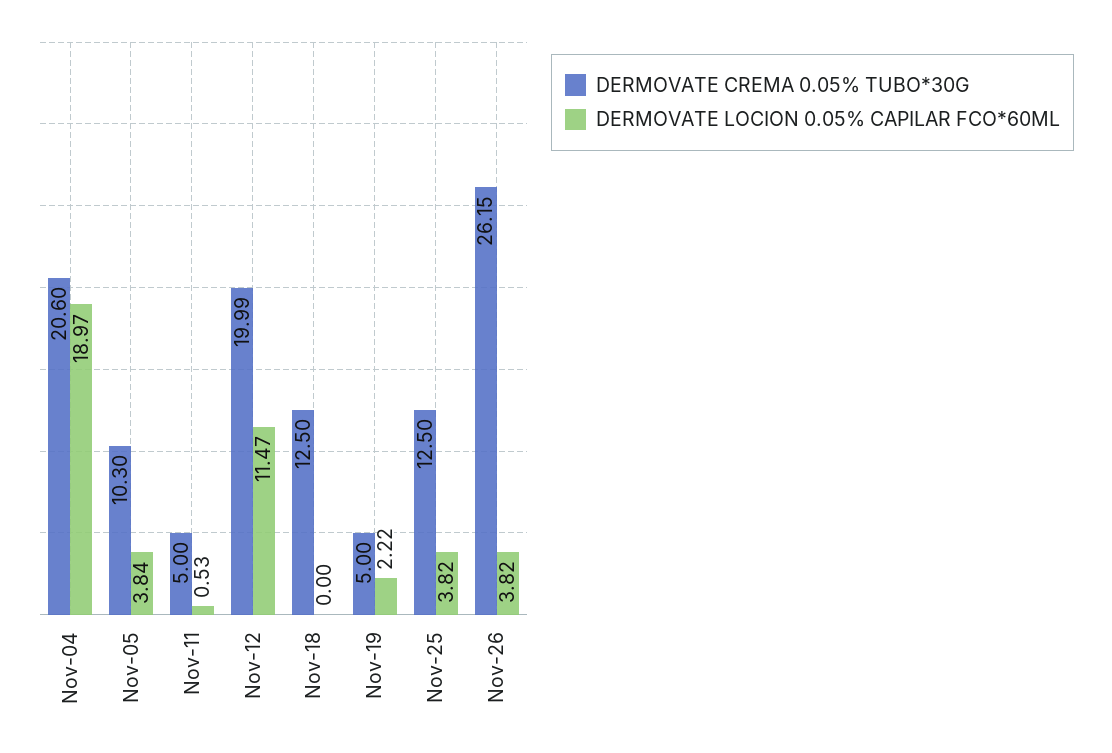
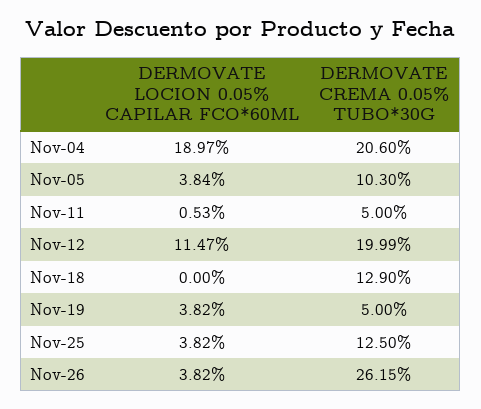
DERMOVATE CREMA 0.05% TUBO*30G, Nov-18: 12.5 -> 12.9
DERMOVATE LOCION 0.05% CAPILAR FCO*60ML, Nov-19: 2.22 -> 3.82

